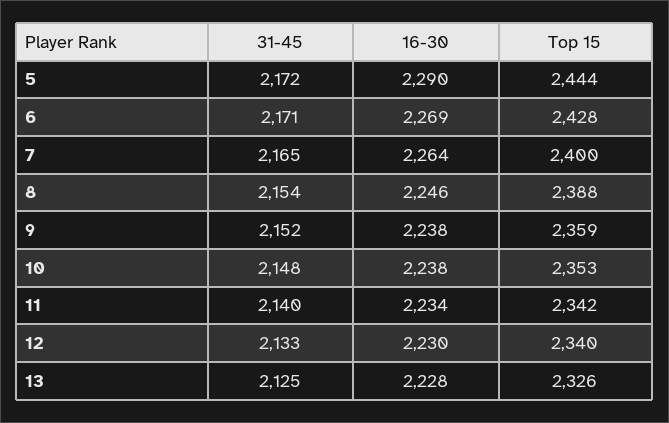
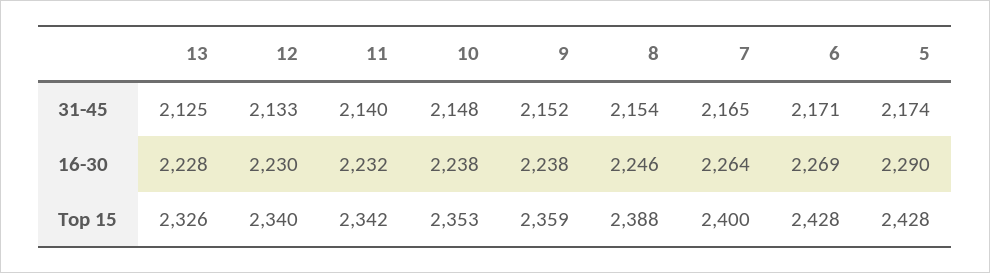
31-45, 5: 2172 -> 2174
Top 15, 5: 2444 -> 2428
16-30, 11: 2234 -> 2232

